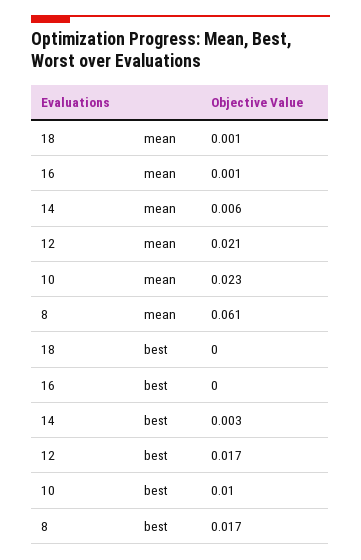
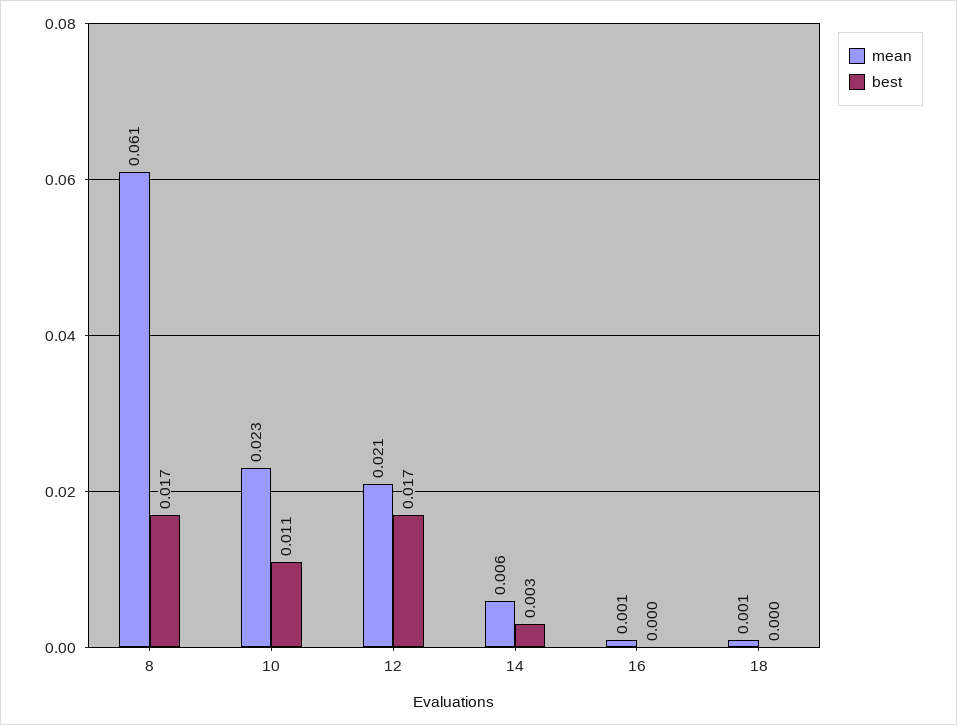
best, 10: 0.01 -> 0.011

